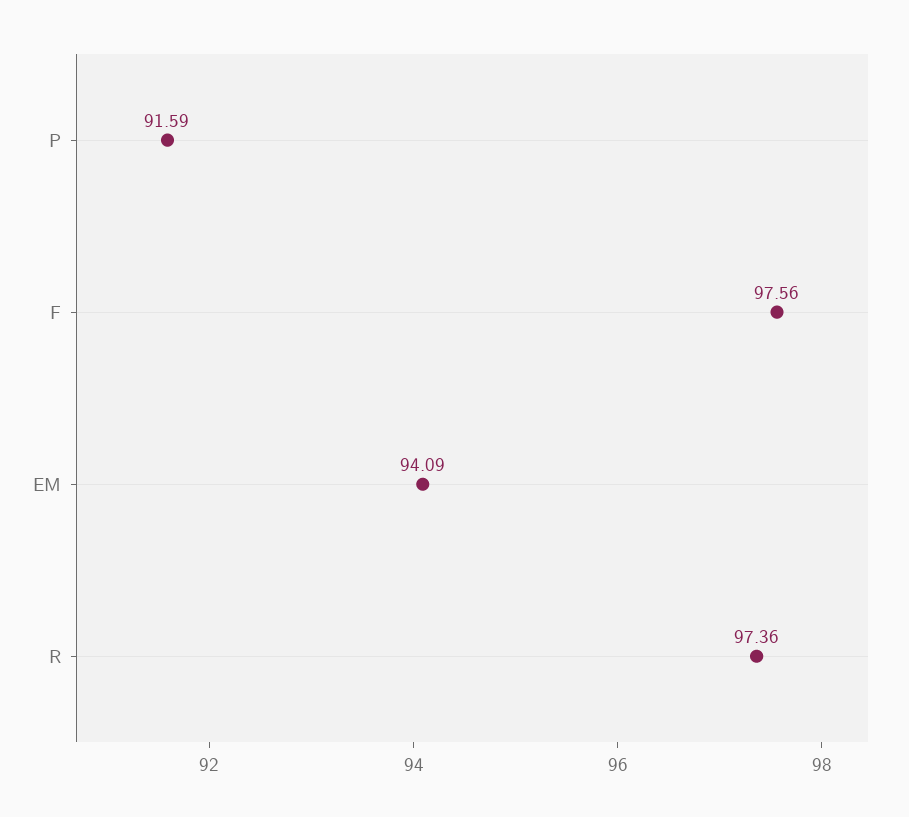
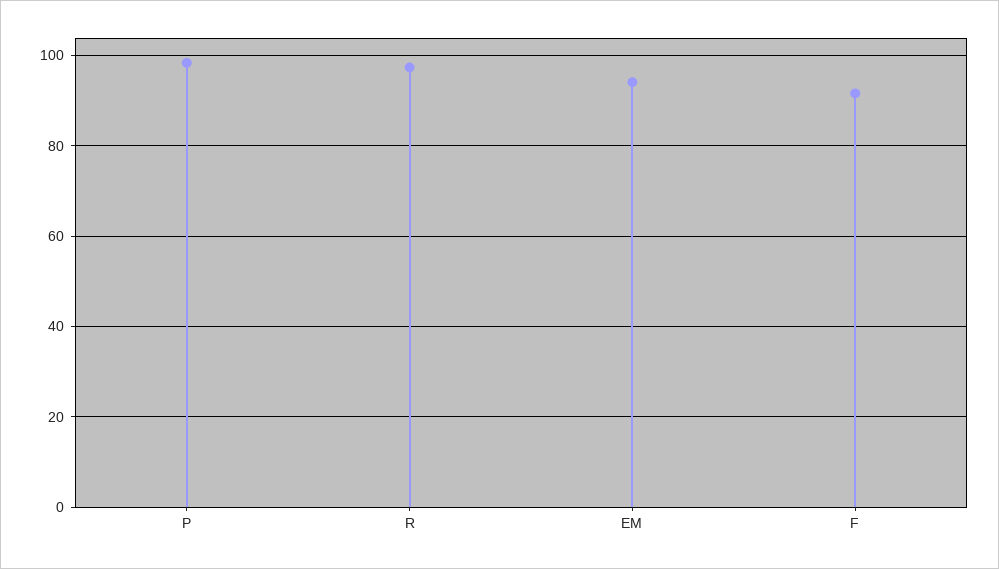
P: 91.59 -> 98
F: 97.56 -> 92

